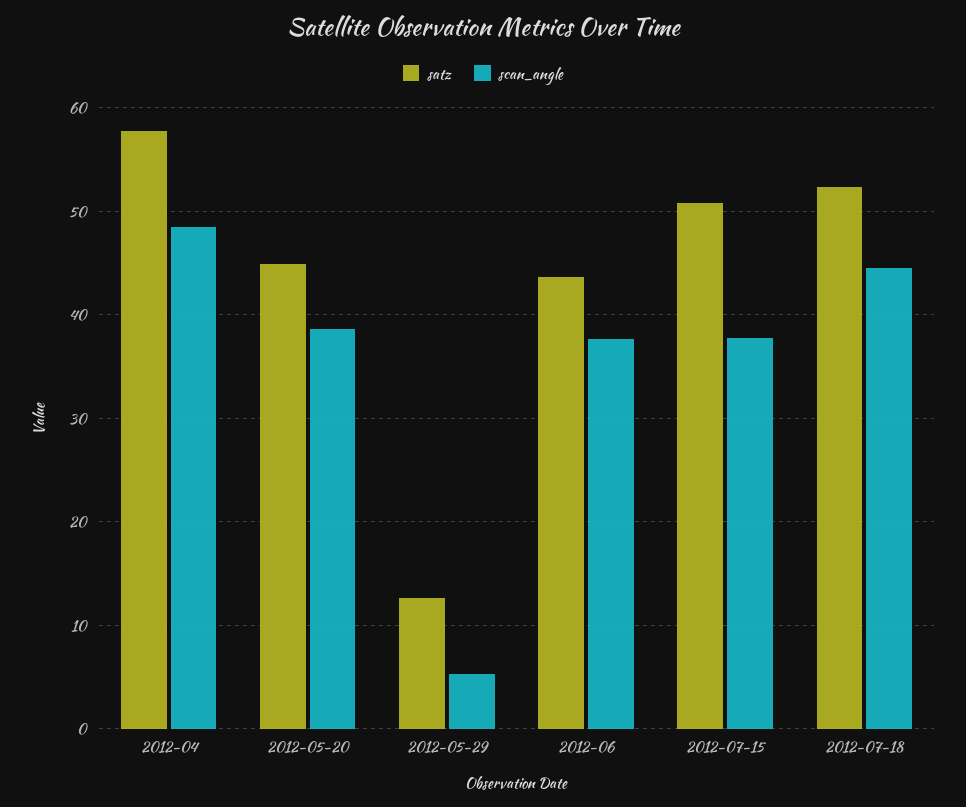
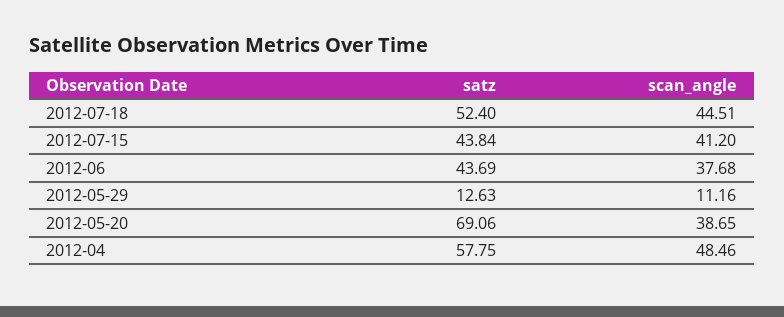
satz, 2012-05-20: 45 -> 69.06
scan_angle, 2012-05-29: 5 -> 11.16
satz, 2012-07-15: 51 -> 43.84
scan_angle, 2012-07-15: 38 -> 41.2

